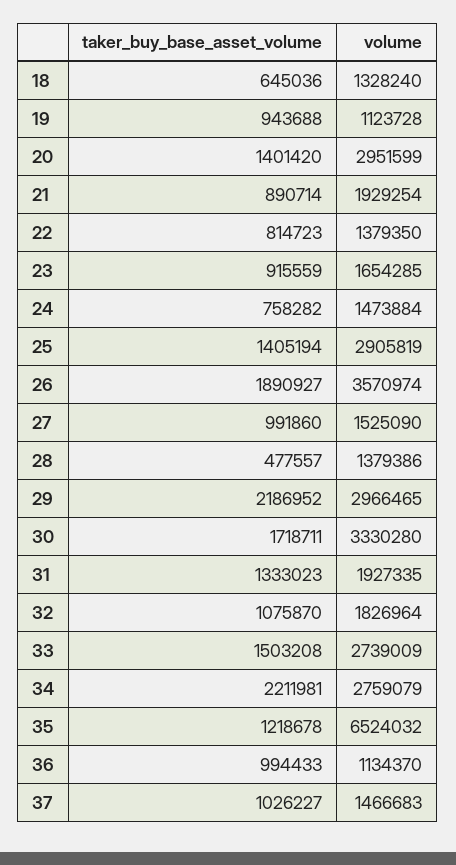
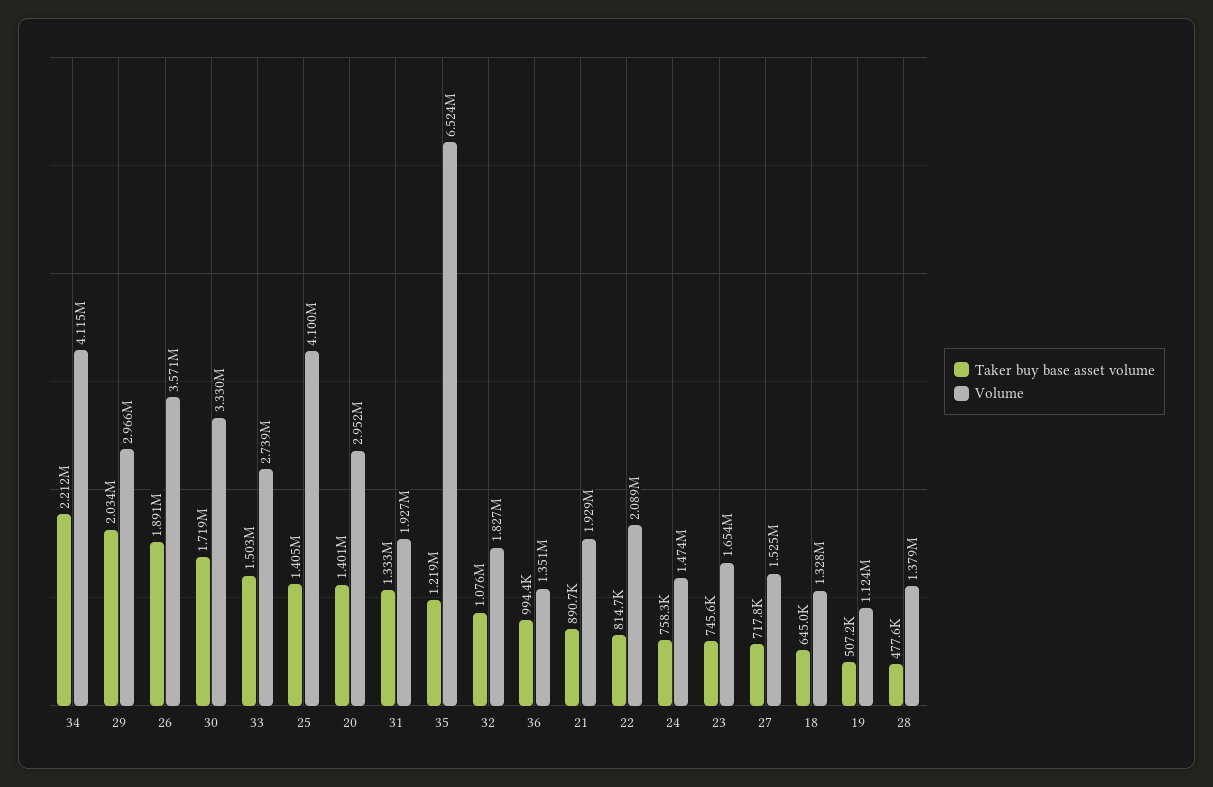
taker_buy_base_asset_volume, 19: 943688 -> 507200
volume, 22: 1379350 -> 2089000
taker_buy_base_asset_volume, 23: 915559 -> 745600
volume, 25: 2905819 -> 4100000
taker_buy_base_asset_volume, 27: 991860 -> 717800
taker_buy_base_asset_volume, 29: 2186952 -> 2034000
volume, 34: 2759079 -> 4115000
volume, 36: 1134370 -> 1351000
taker_buy_base_asset_volume, 37: 1026227 -> none
volume, 37: 1466683 -> none

